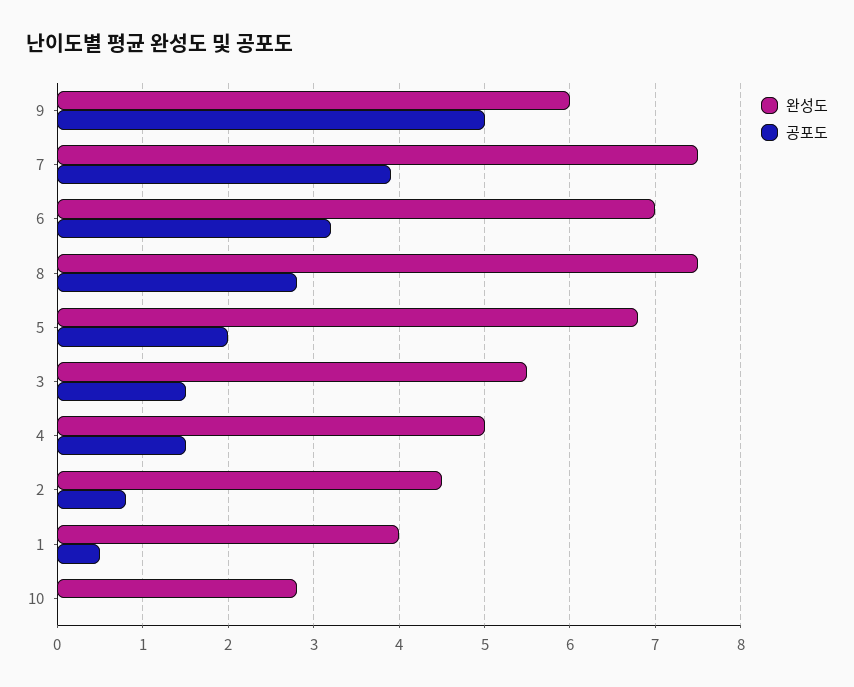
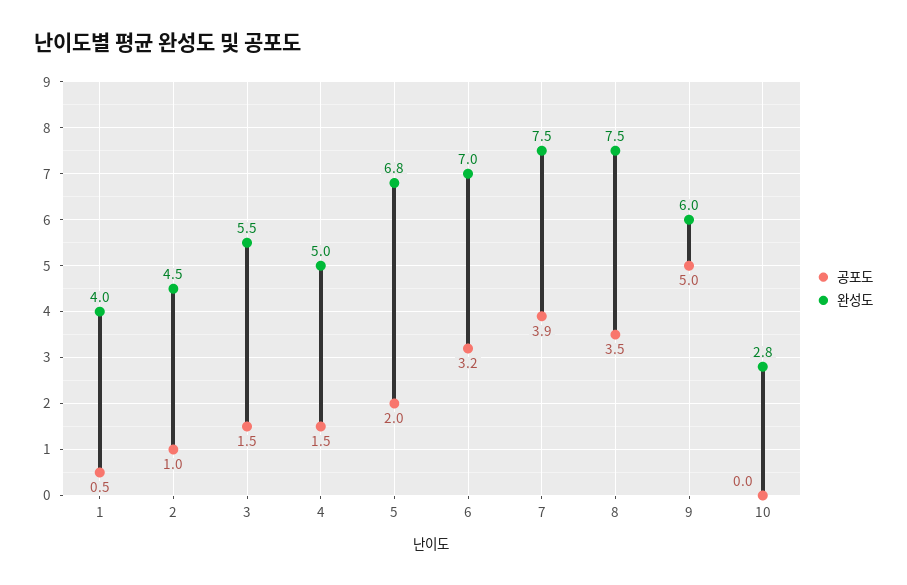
공포도, 8: 2.8 -> 3.5
공포도, 2: 0.8 -> 1

